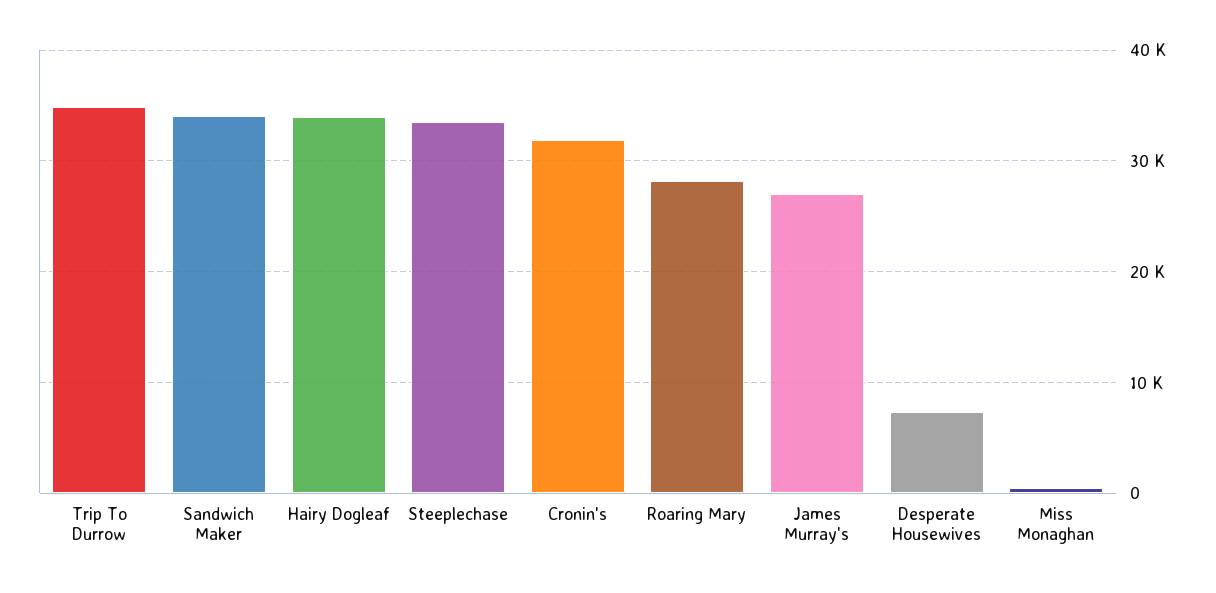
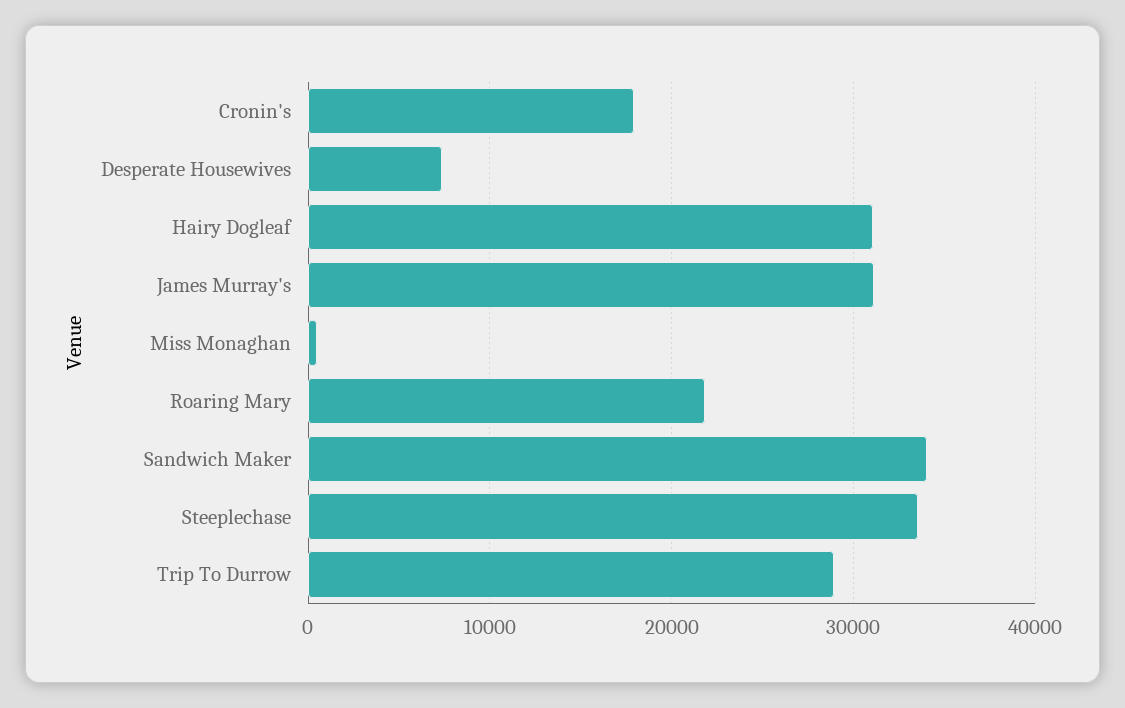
Trip To Durrow: 35000 -> 29000
Hairy Dogleaf: 34000 -> 31000
Cronin's: 32000 -> 18000
Roaring Mary: 28000 -> 22000
James Murray's: 27000 -> 31000

